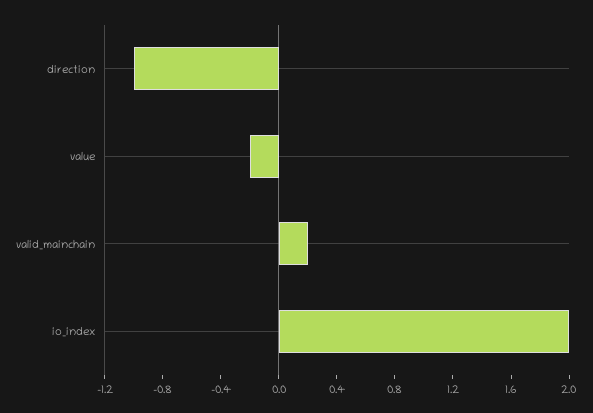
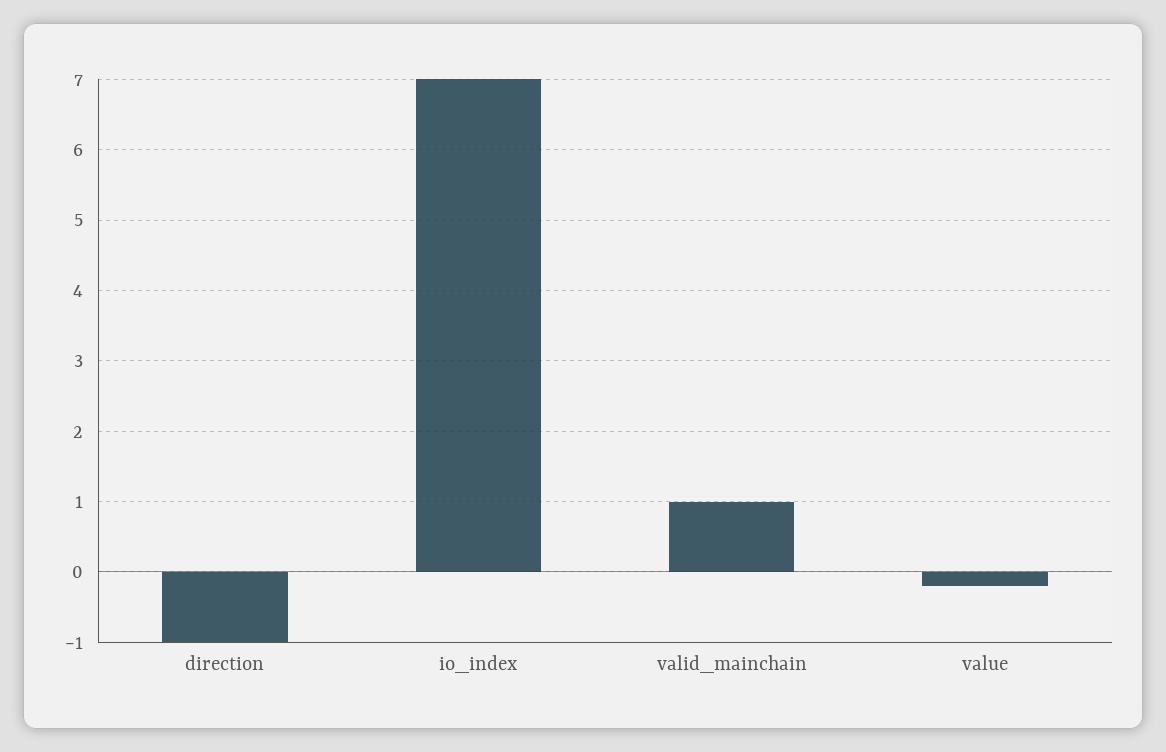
valid_mainchain: 0.2 -> 1
io_index: 2 -> 7

